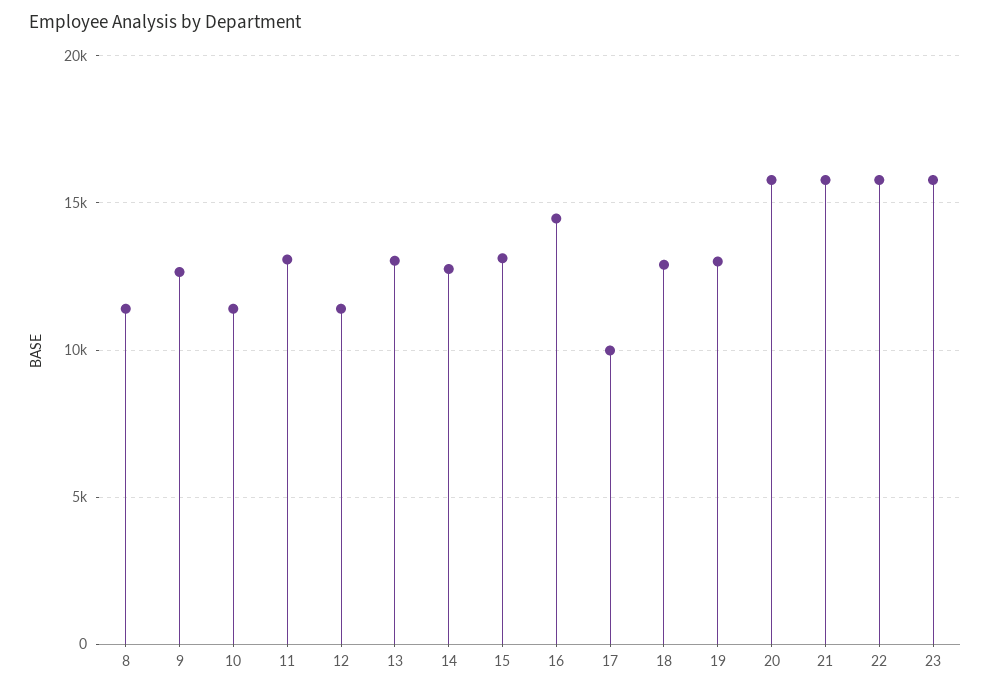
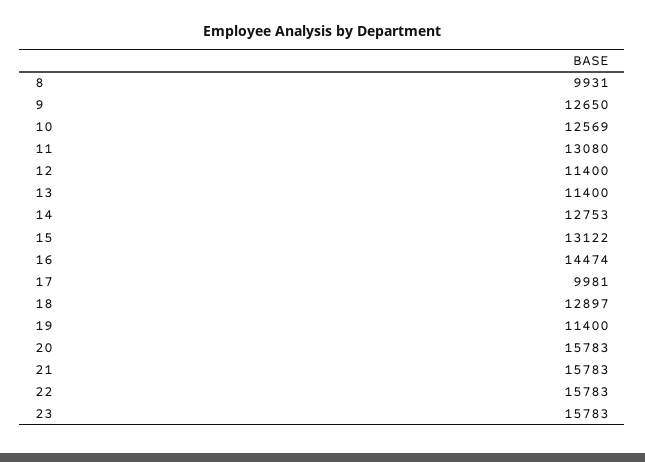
8: 11500 -> 9931
10: 11500 -> 12569
13: 13000 -> 11400
19: 13000 -> 11400

